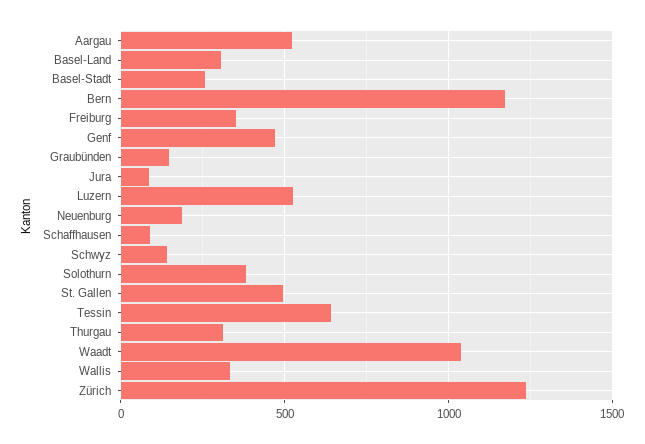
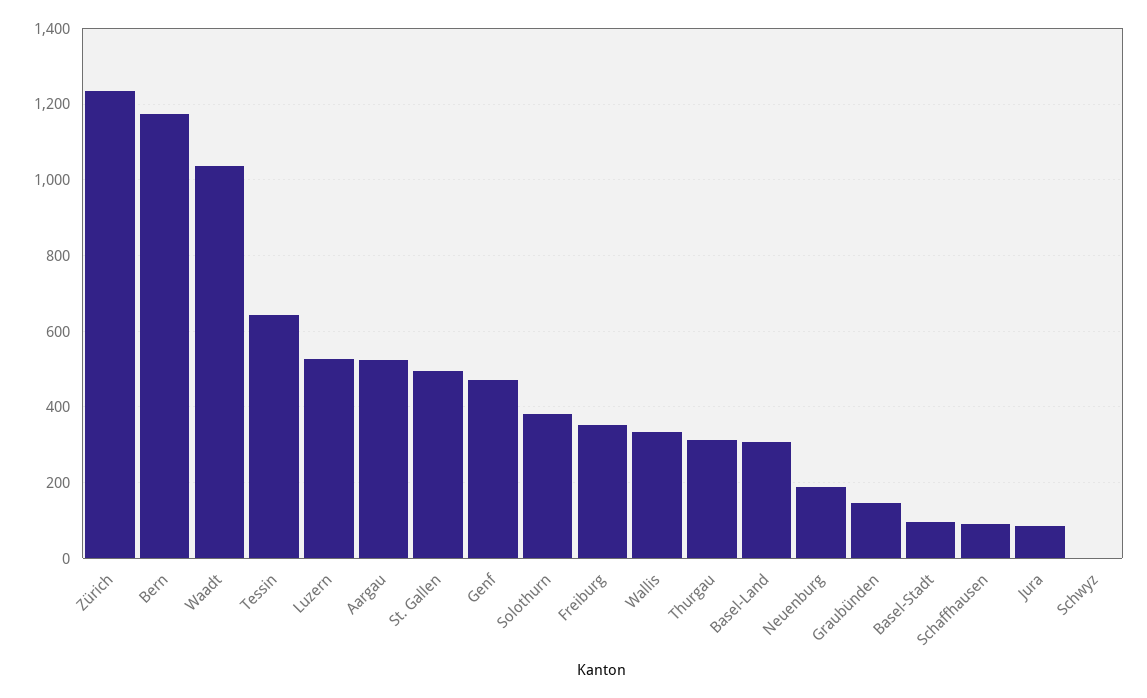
Basel-Stadt: 250 -> 100
Schwyz: 150 -> 0

